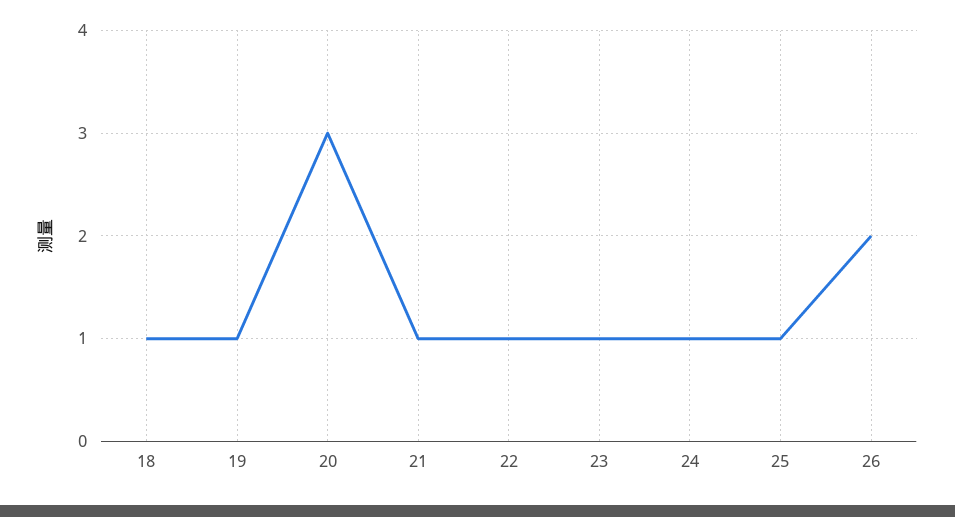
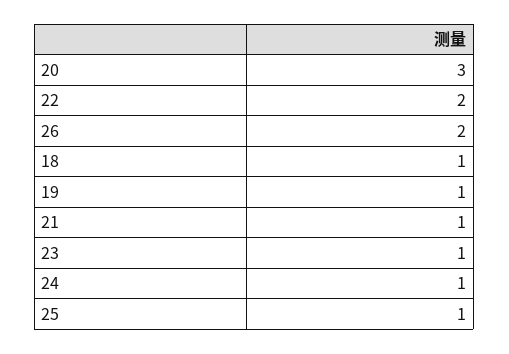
22: 1 -> 2

